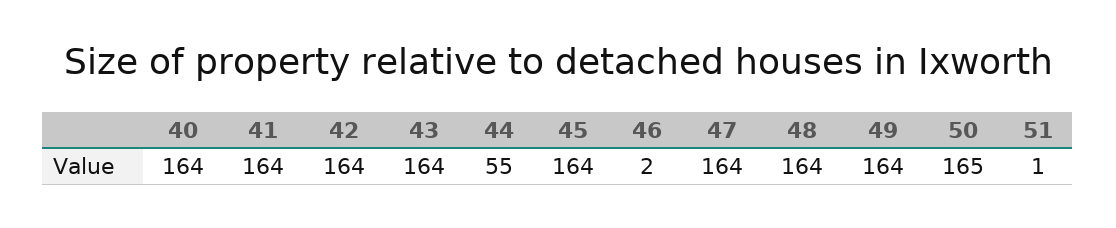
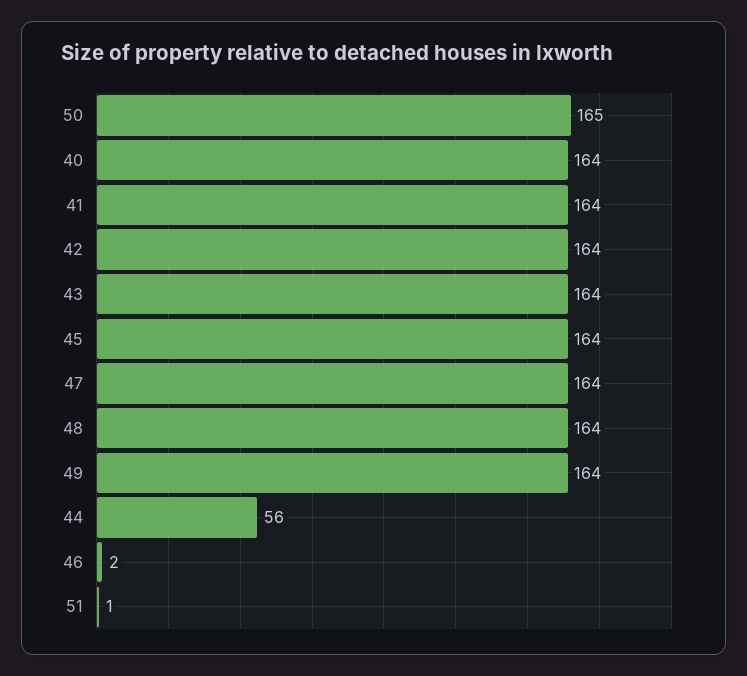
44: 55 -> 56

